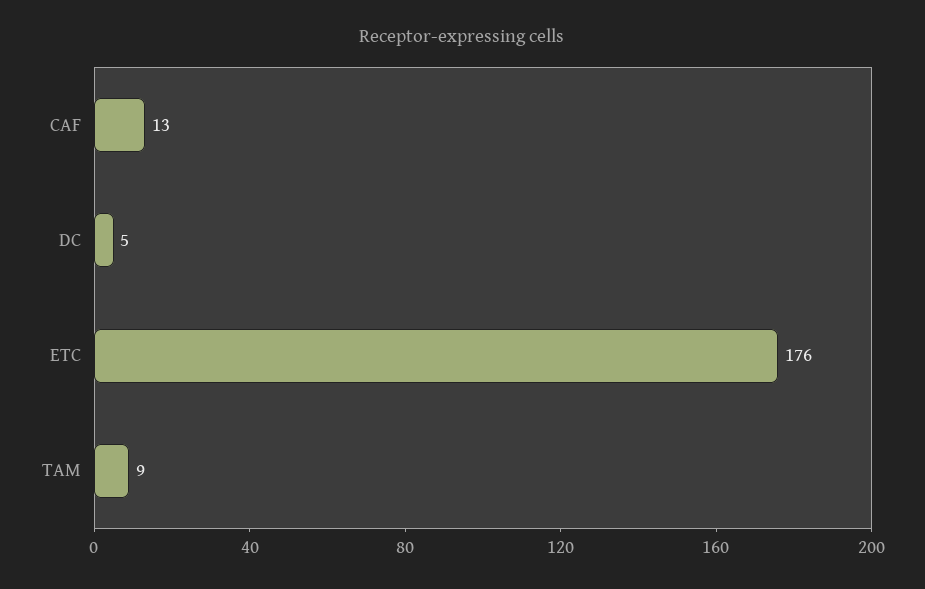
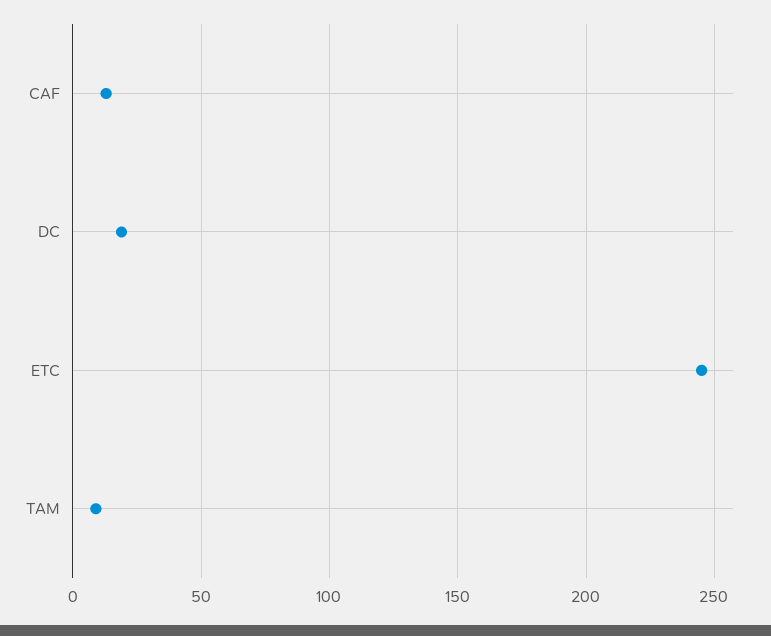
DC: 5 -> 20
ETC: 176 -> 245

